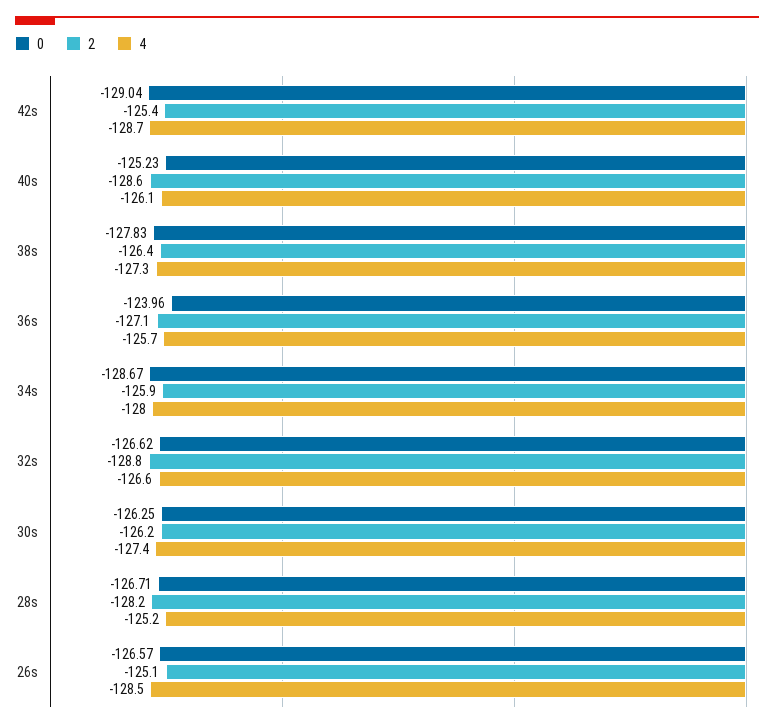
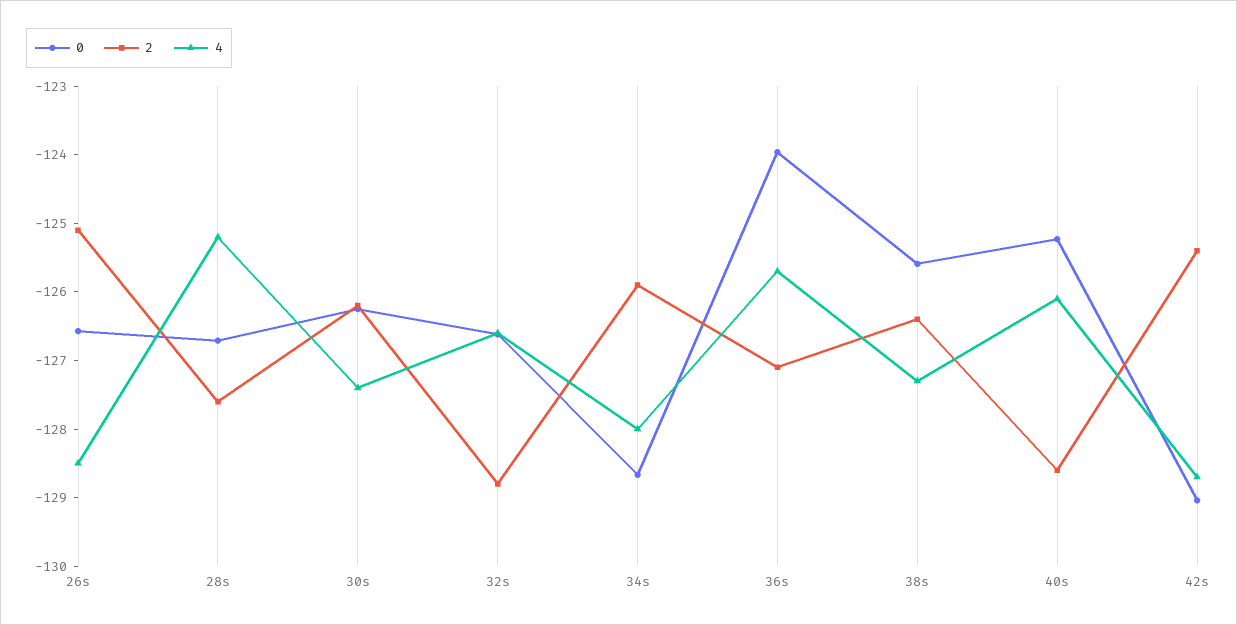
0, 38s: -127.83 -> -125.6
2, 28s: -128.2 -> -127.6

